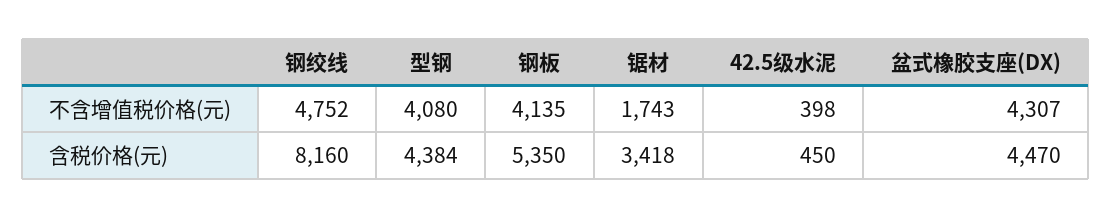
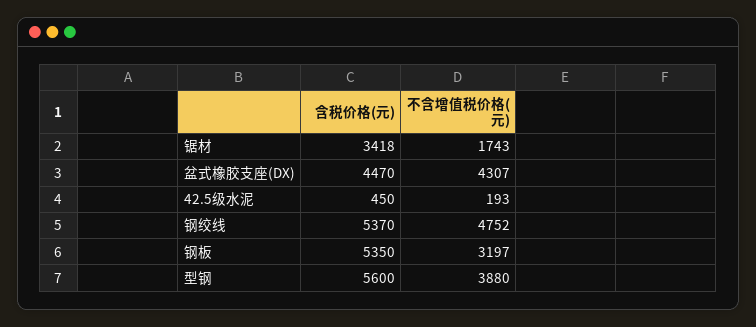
型钢, 不含增值税价格(元): 4080 -> 3880
钢板, 不含增值税价格(元): 4135 -> 3197
42.5级水泥, 不含增值税价格(元): 398 -> 193
钢绞线, 含税价格(元): 8160 -> 5370
型钢, 含税价格(元): 4384 -> 5600

